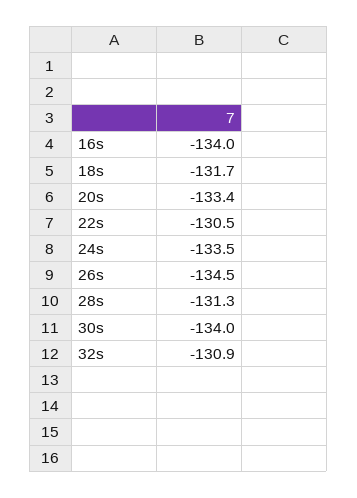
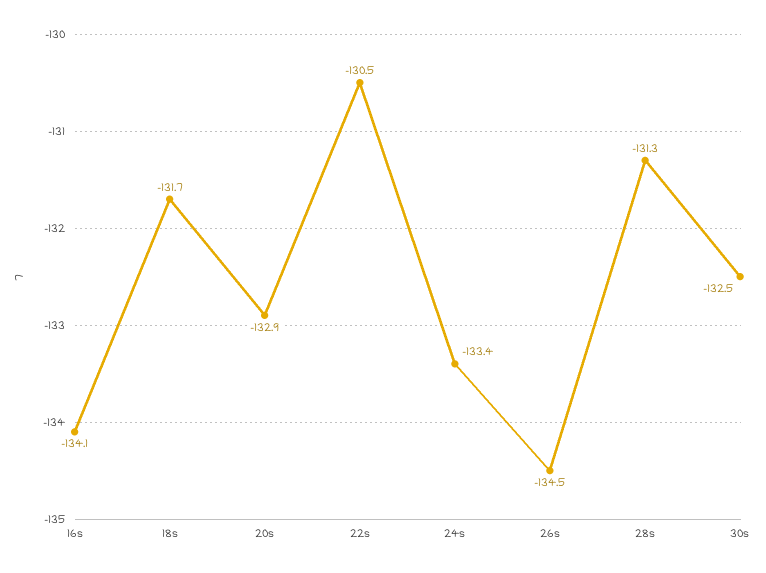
16s: -134 -> -134.1
20s: -133.4 -> -132.9
24s: -133.5 -> -133.4
30s: -134 -> -132.5
32s: -130.9 -> none

